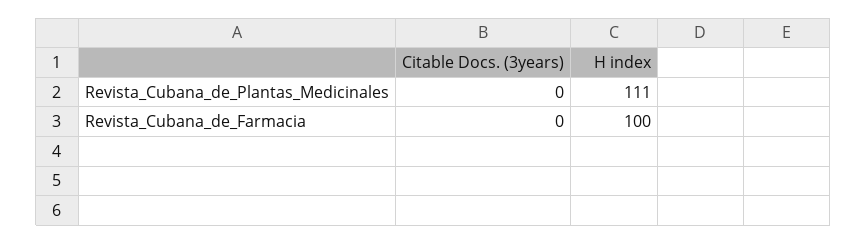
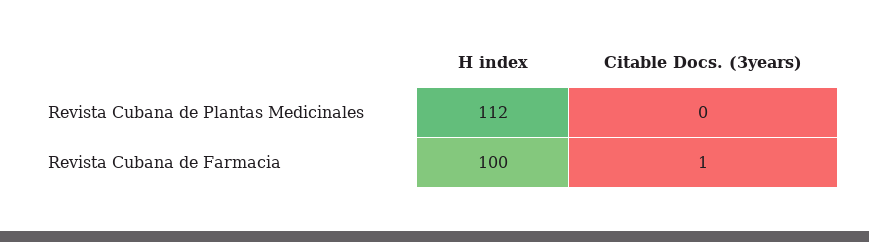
H index, Revista_Cubana_de_Plantas_Medicinales: 111 -> 112
Citable Docs. (3years), Revista_Cubana_de_Farmacia: 0 -> 1

